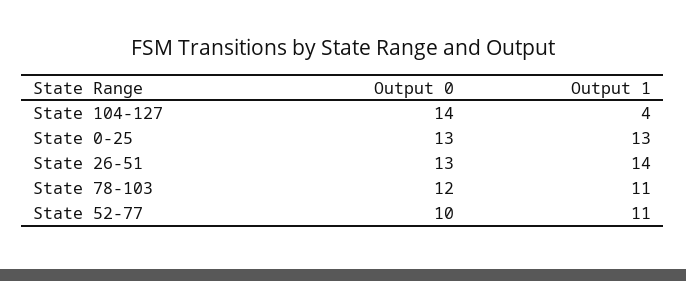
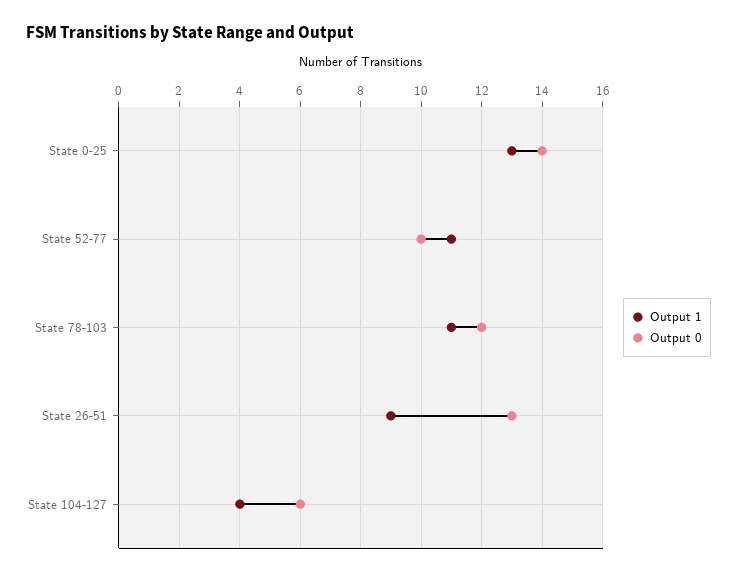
Output 0, State 104-127: 14 -> 6
Output 0, State 0-25: 13 -> 14
Output 1, State 26-51: 14 -> 9

